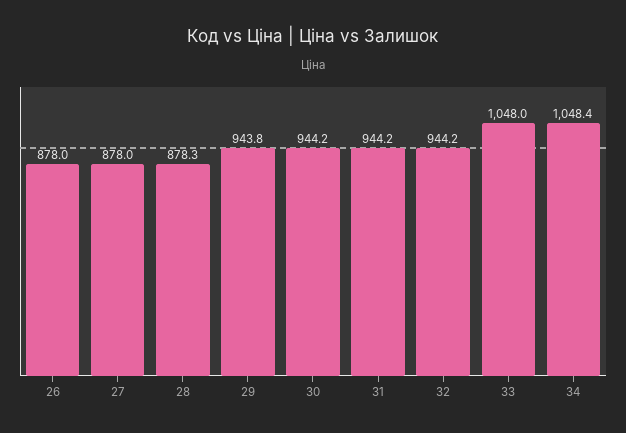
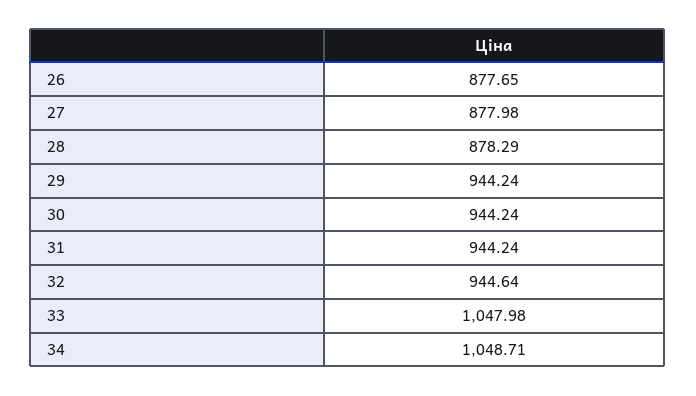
26: 878 -> 877.65
29: 943.8 -> 944.24
32: 944.2 -> 944.64
34: 1048.4 -> 1048.71

